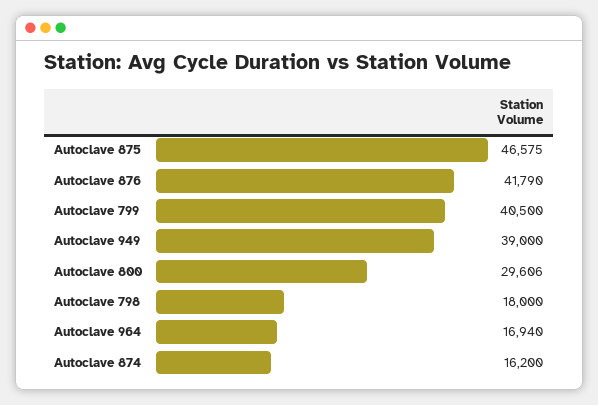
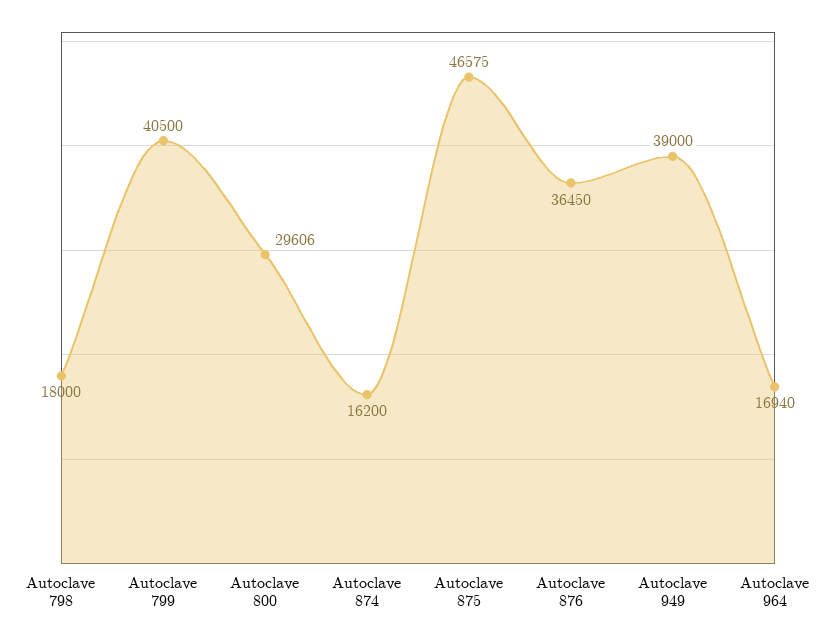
Autoclave 876: 41790 -> 36450

